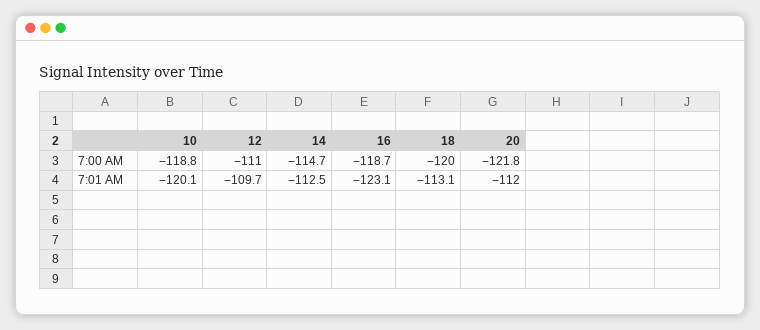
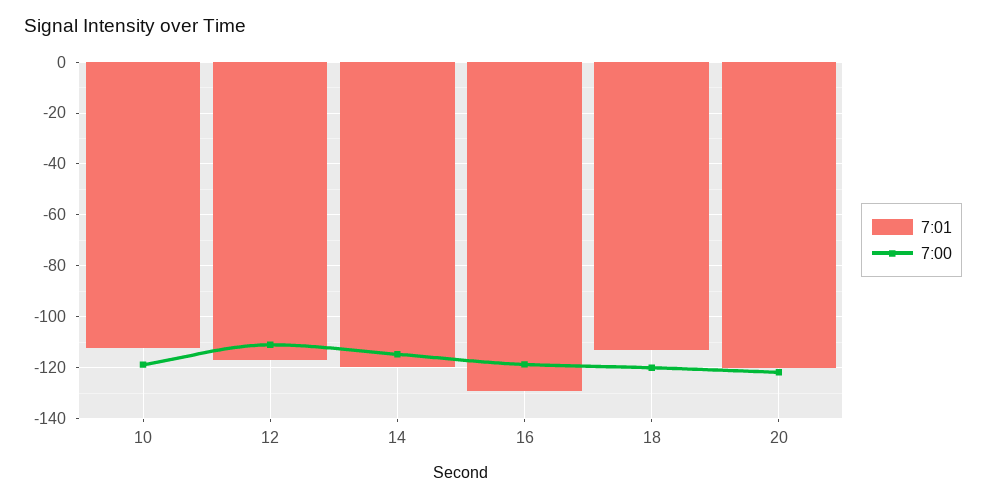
7:01 AM, 10: -120.1 -> -112.5
7:01 AM, 12: -109.7 -> -117.5
7:01 AM, 14: -112.5 -> -120
7:01 AM, 16: -123.1 -> -130
7:01 AM, 20: -112 -> -120

